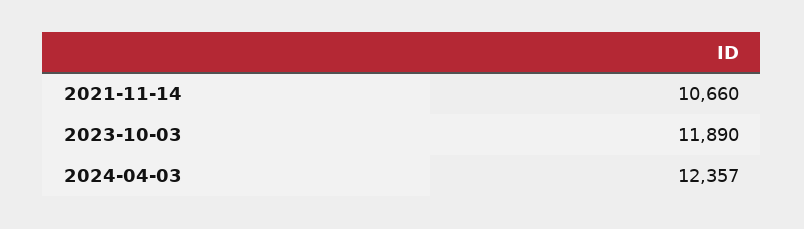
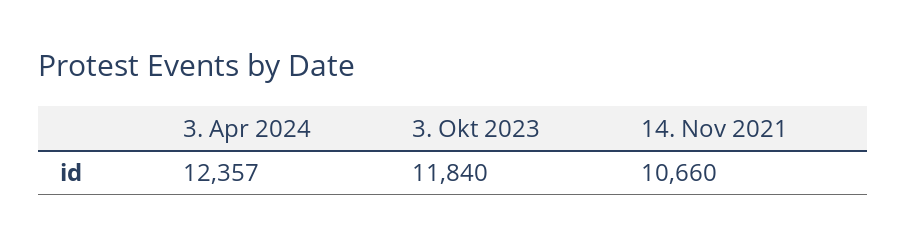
2023-10-03: 11890 -> 11840

